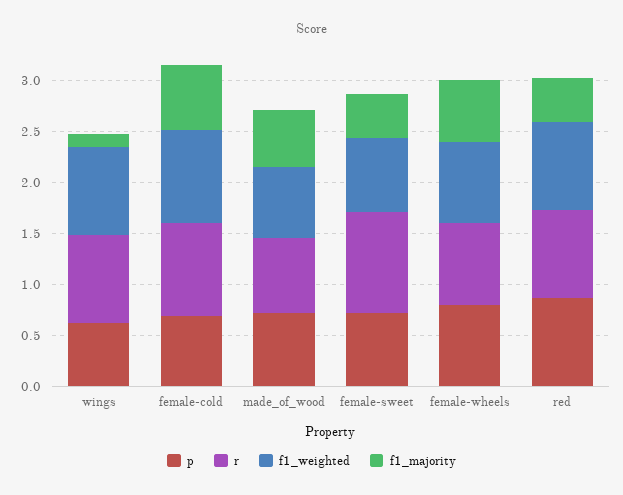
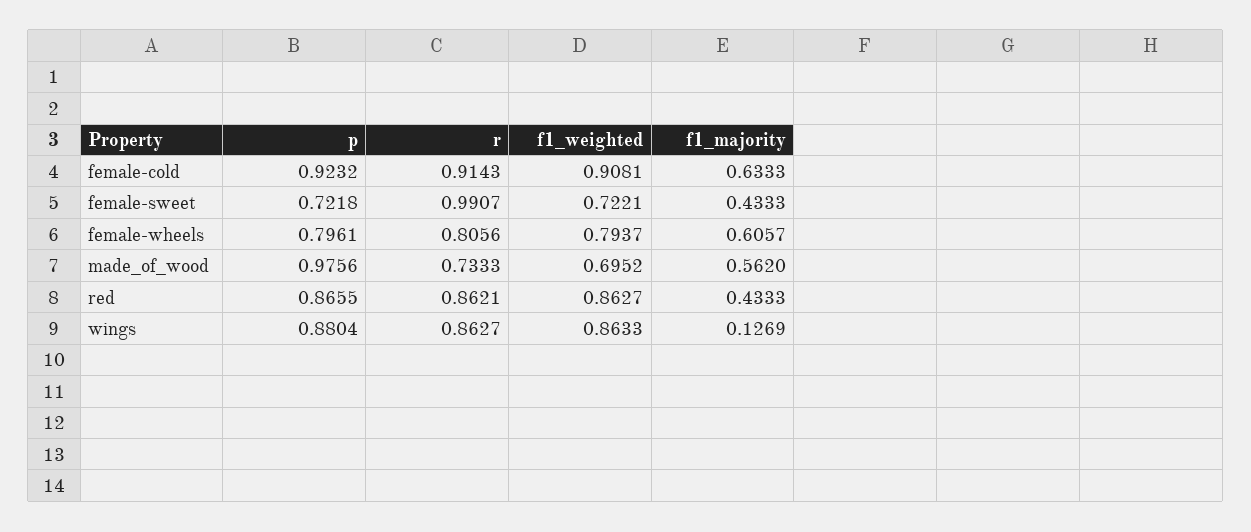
p, wings: 0.6 -> 0.8804
p, female-cold: 0.7 -> 0.9232
p, made_of_wood: 0.7 -> 0.9756

